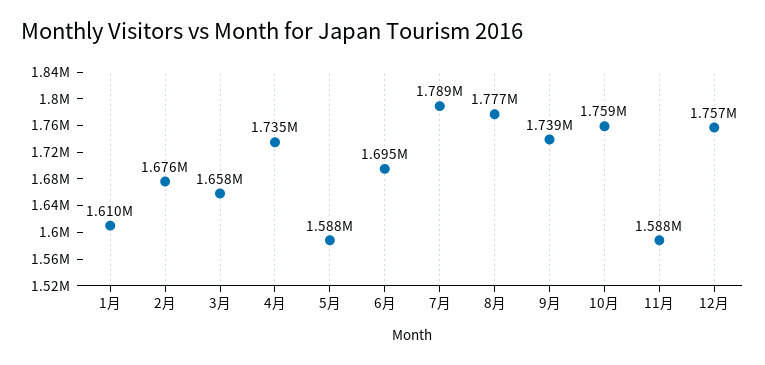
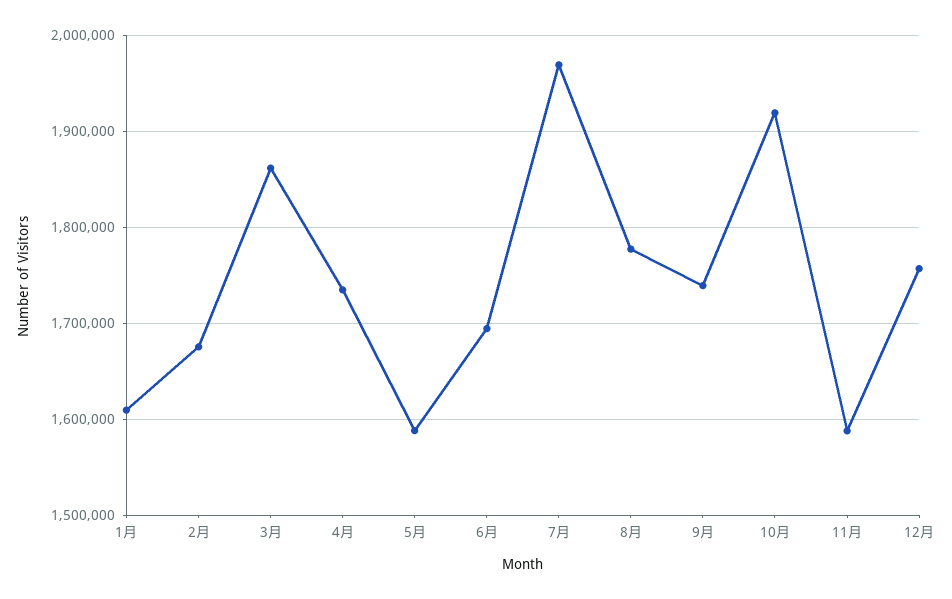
3月: 1658000 -> 1860000
7月: 1789000 -> 1970000
10月: 1759000 -> 1920000

